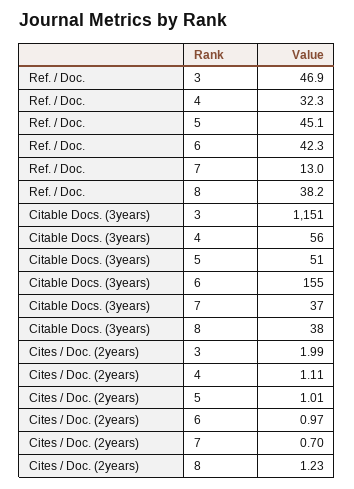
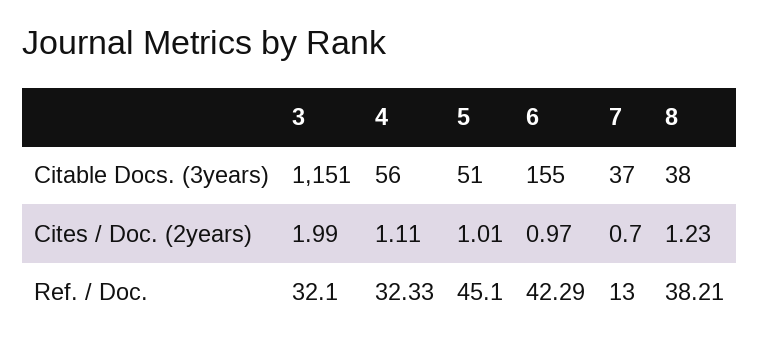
Ref. / Doc., 3: 46.9 -> 32.1

